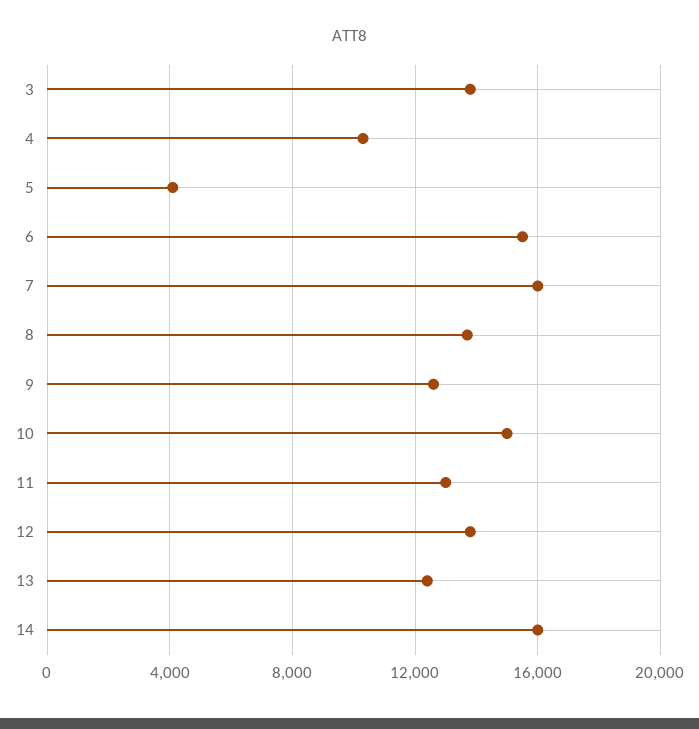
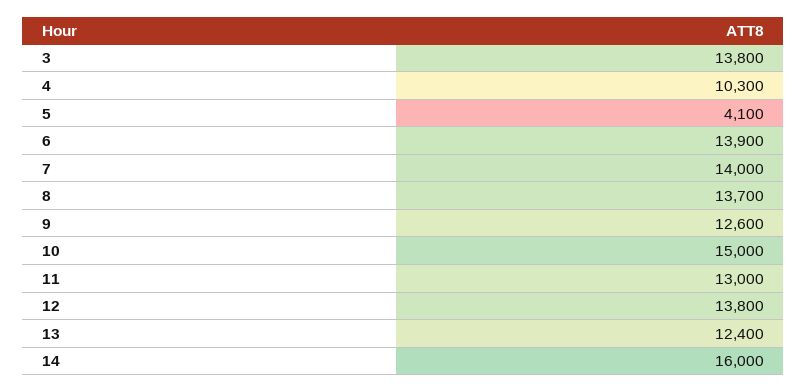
6: 15500 -> 13900
7: 16000 -> 14000

